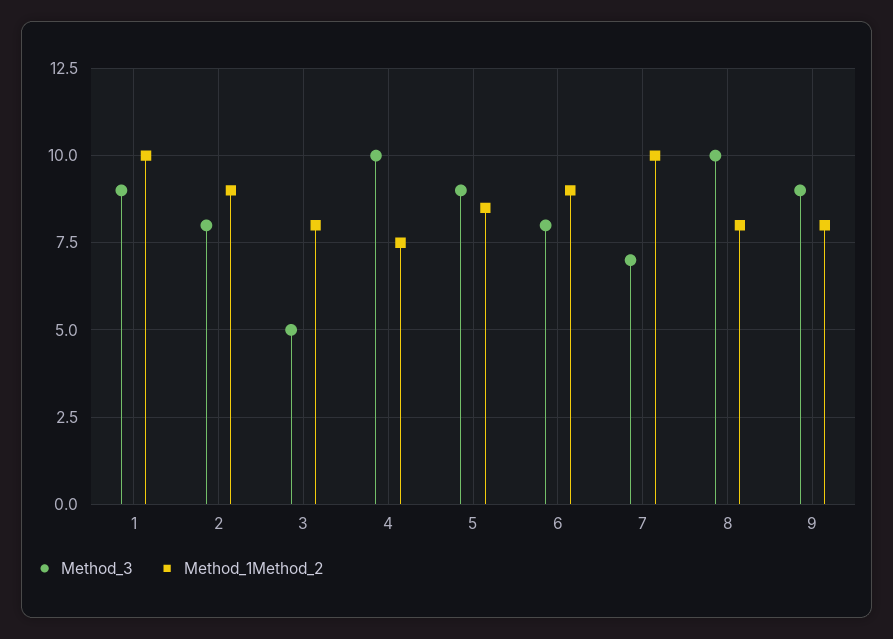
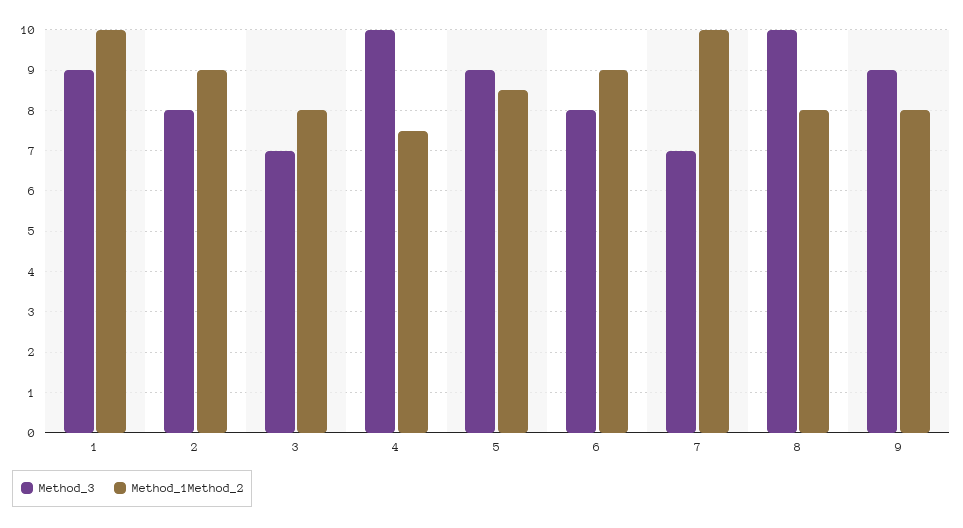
Method_3, 3: 5 -> 7

